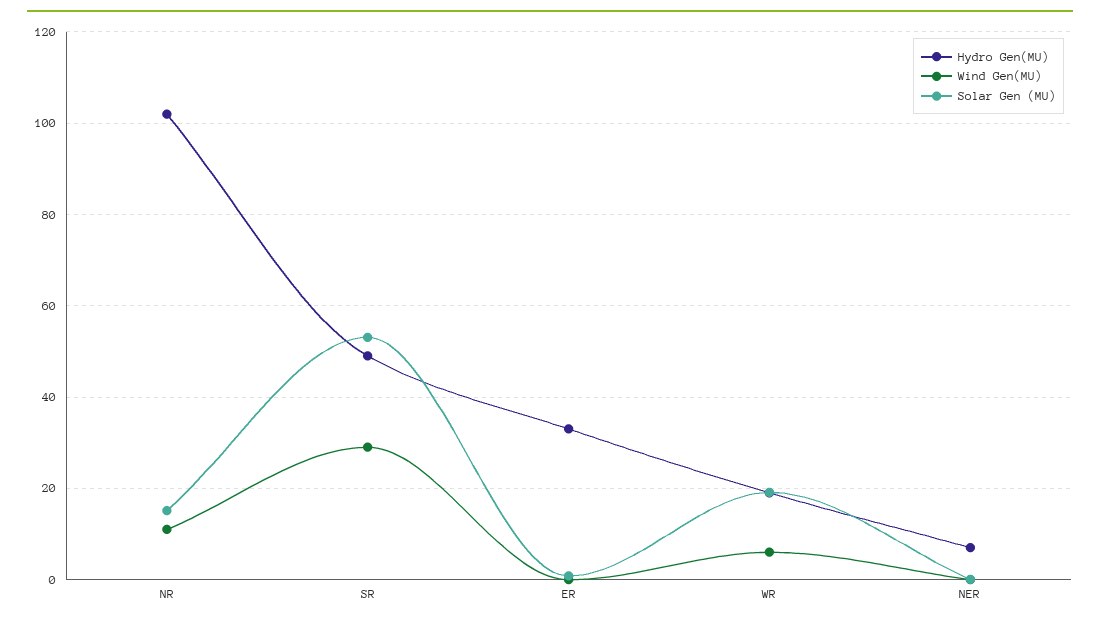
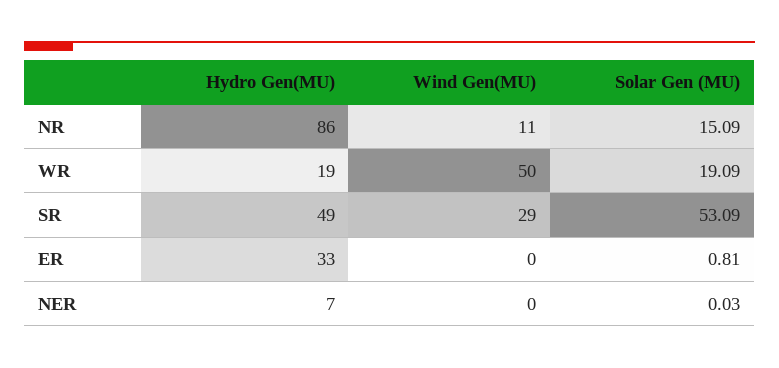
Hydro Gen(MU), NR: 102 -> 86
Wind Gen(MU), WR: 6 -> 50

